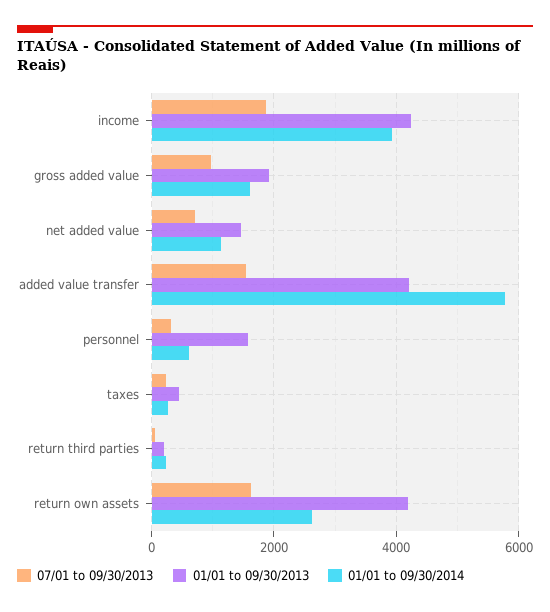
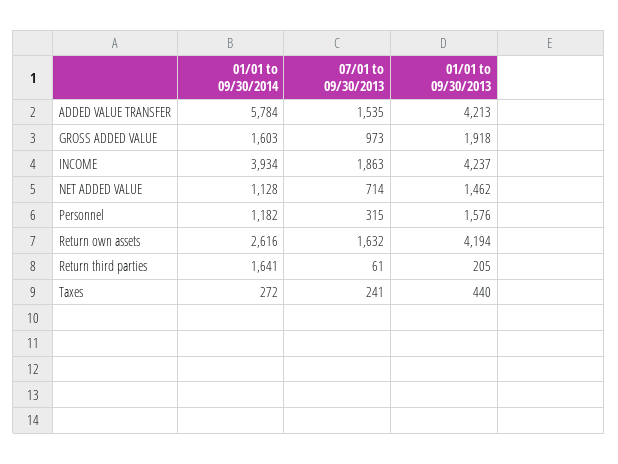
01/01 to 09/30/2014, personnel: 600 -> 1182
01/01 to 09/30/2014, return third parties: 200 -> 1641

